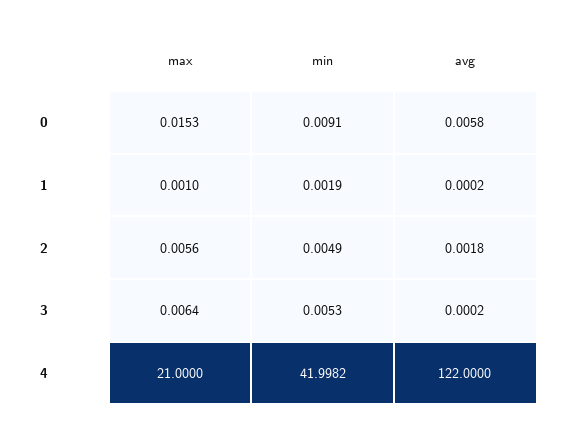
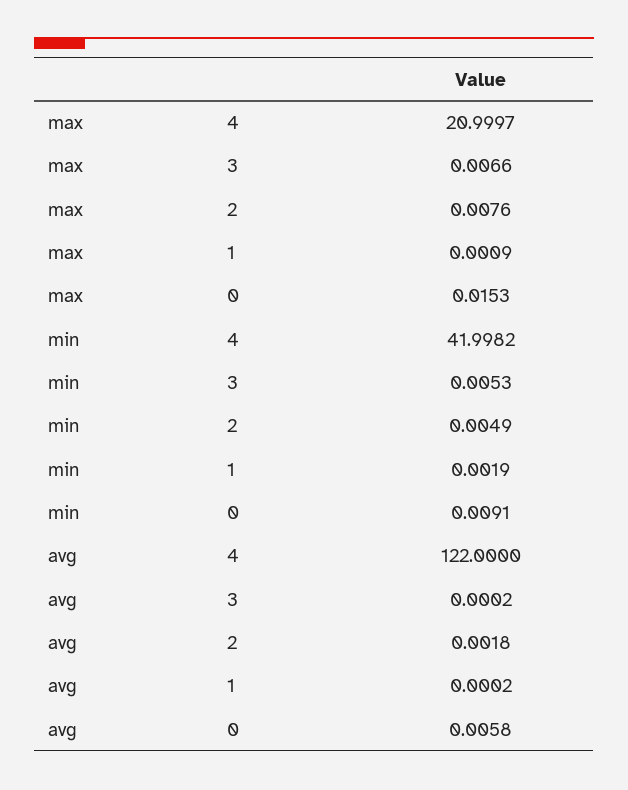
max, 1: 0.001 -> 0.0009
max, 2: 0.0056 -> 0.0076
max, 3: 0.0064 -> 0.0066
max, 4: 21 -> 20.9997

